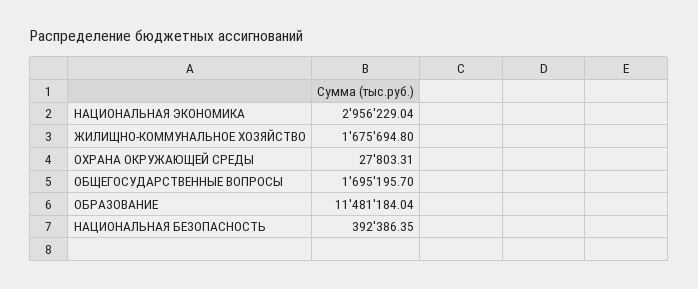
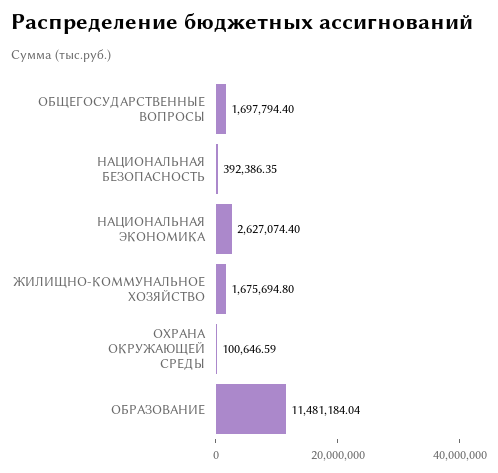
НАЦИОНАЛЬНАЯ ЭКОНОМИКА: 2956229.04 -> 2627074.4
ОХРАНА ОКРУЖАЮЩЕЙ СРЕДЫ: 27803.31 -> 100646.59
ОБЩЕГОСУДАРСТВЕННЫЕ ВОПРОСЫ: 1695195.7 -> 1697794.4

